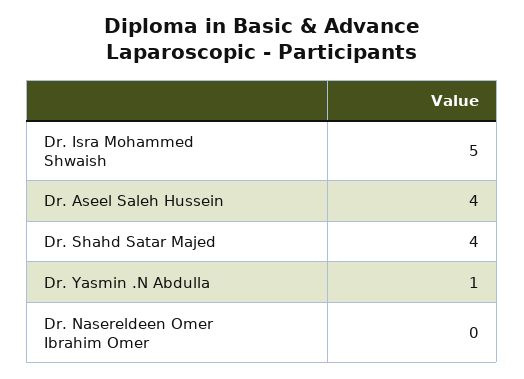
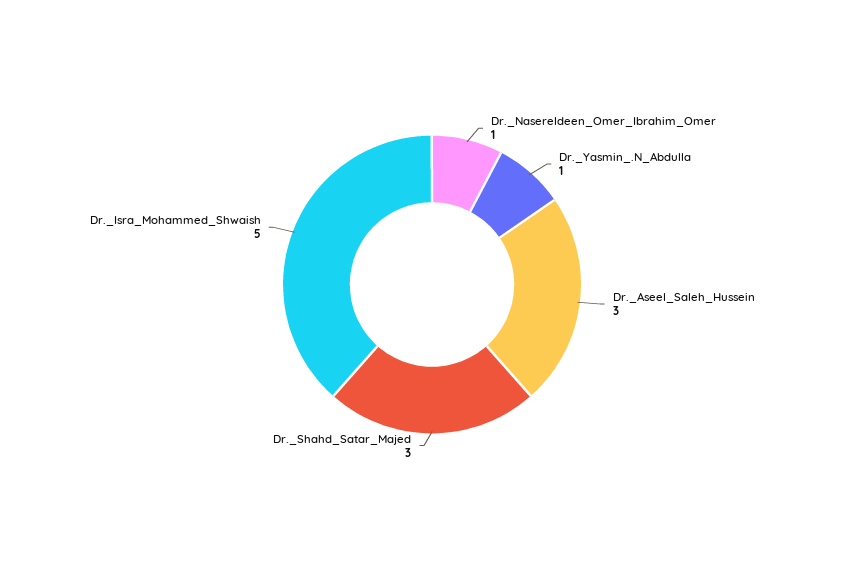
Dr. Aseel Saleh Hussein: 4 -> 3
Dr. Shahd Satar Majed: 4 -> 3
Dr. Nasereldeen Omer Ibrahim Omer: 0 -> 1

